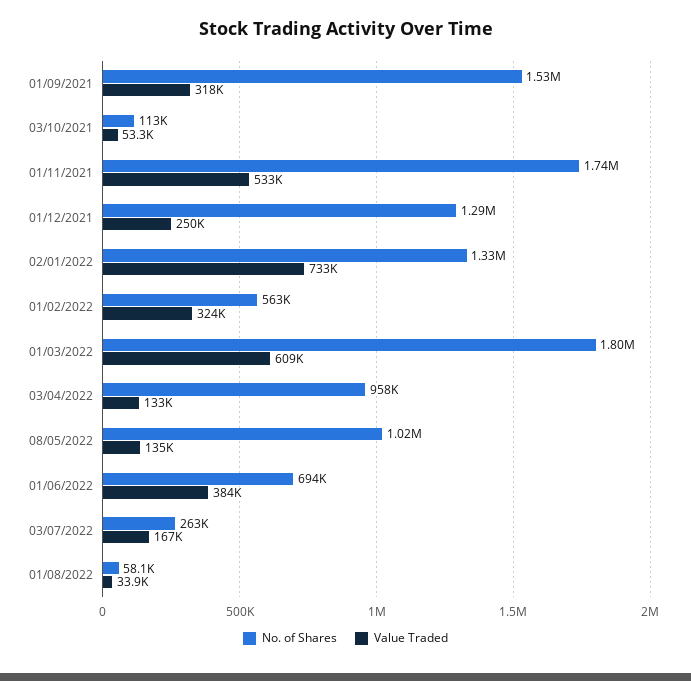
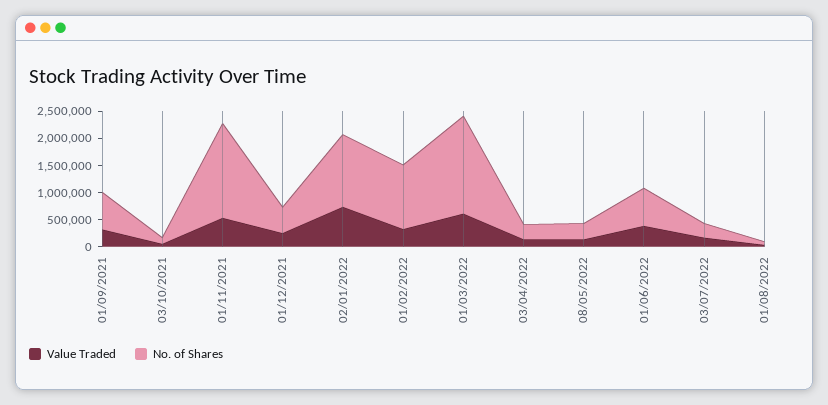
No. of Shares, 01/09/2021: 1530000 -> 750000
No. of Shares, 01/12/2021: 1290000 -> 500000
No. of Shares, 01/02/2022: 563000 -> 1250000
No. of Shares, 03/04/2022: 958000 -> 250000
No. of Shares, 08/05/2022: 1020000 -> 250000

